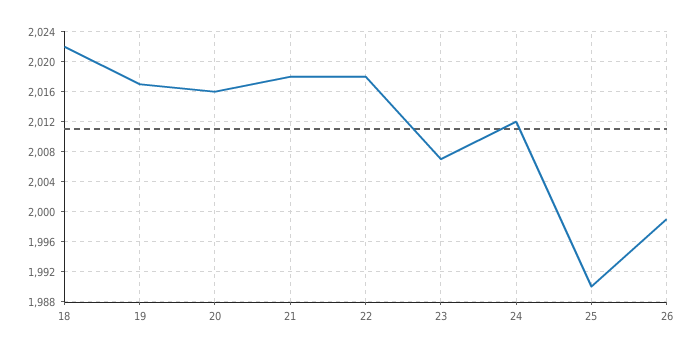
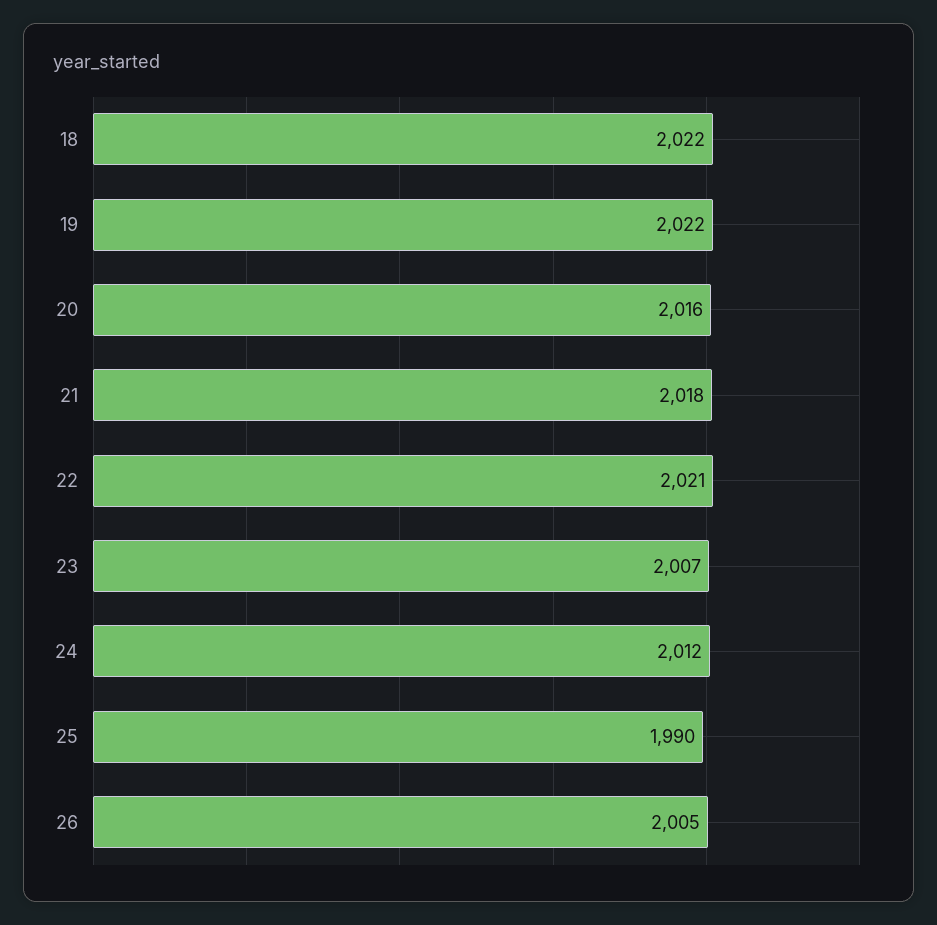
19: 2017 -> 2022
22: 2018 -> 2021
26: 1999 -> 2005

